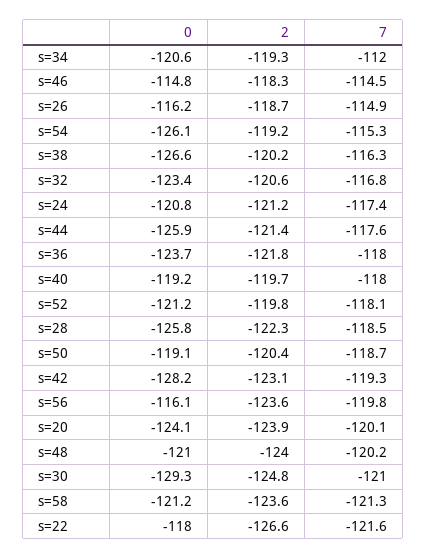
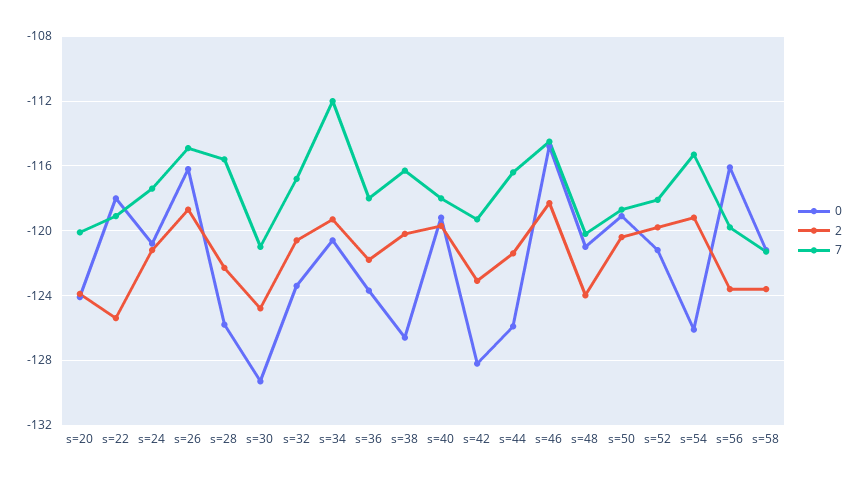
7, s=44: -117.6 -> -116.5
7, s=28: -118.5 -> -115.5
2, s=22: -126.6 -> -125.5
7, s=22: -121.6 -> -119

